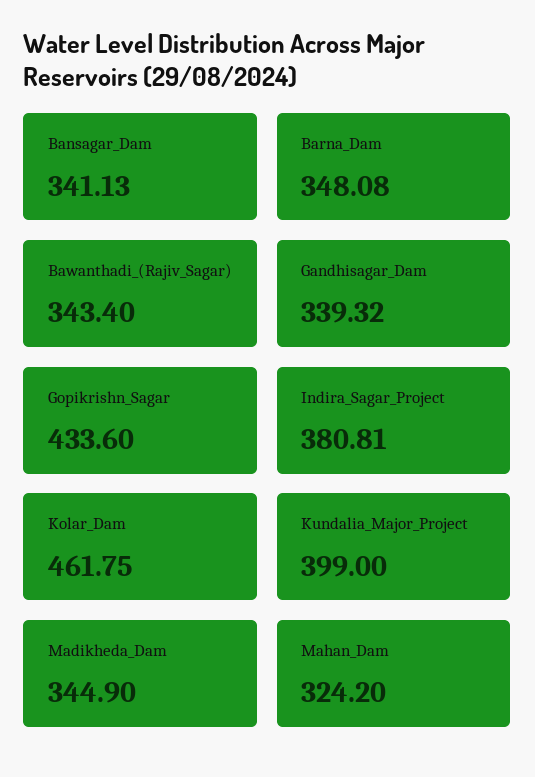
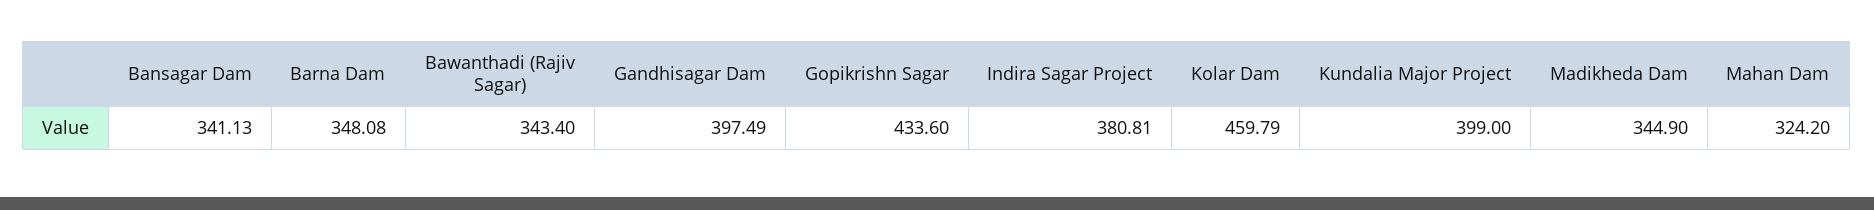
Gandhisagar_Dam: 339.32 -> 397.49
Kolar_Dam: 461.75 -> 459.79

